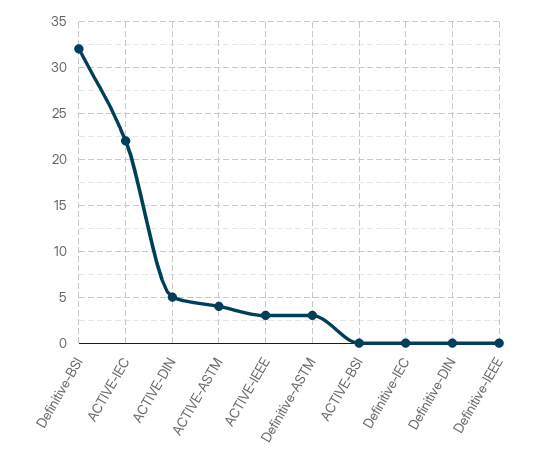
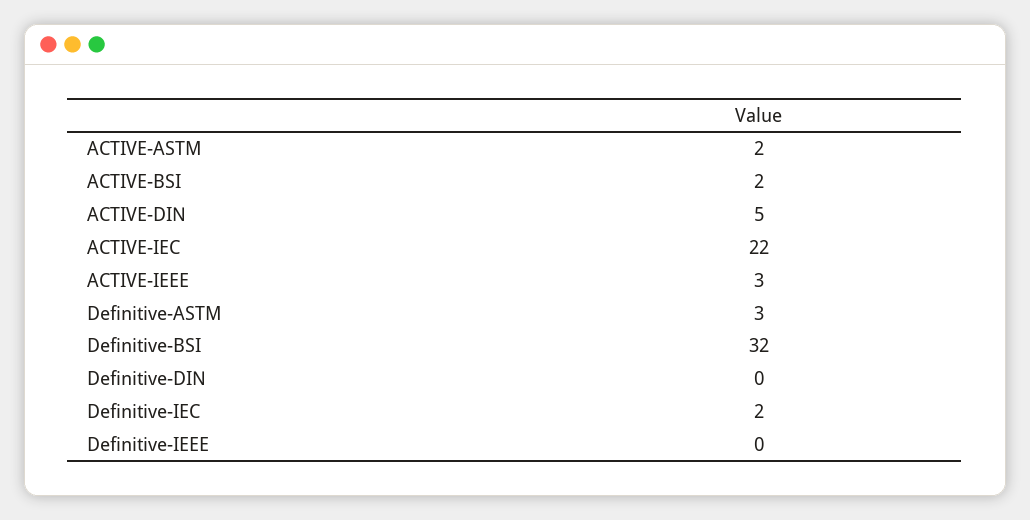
ACTIVE-ASTM: 4 -> 2
ACTIVE-BSI: 0 -> 2
Definitive-IEC: 0 -> 2

